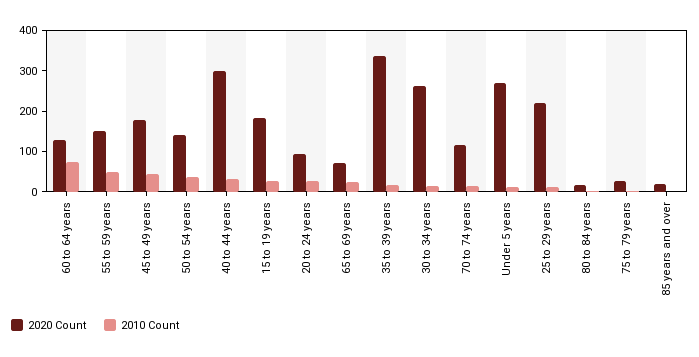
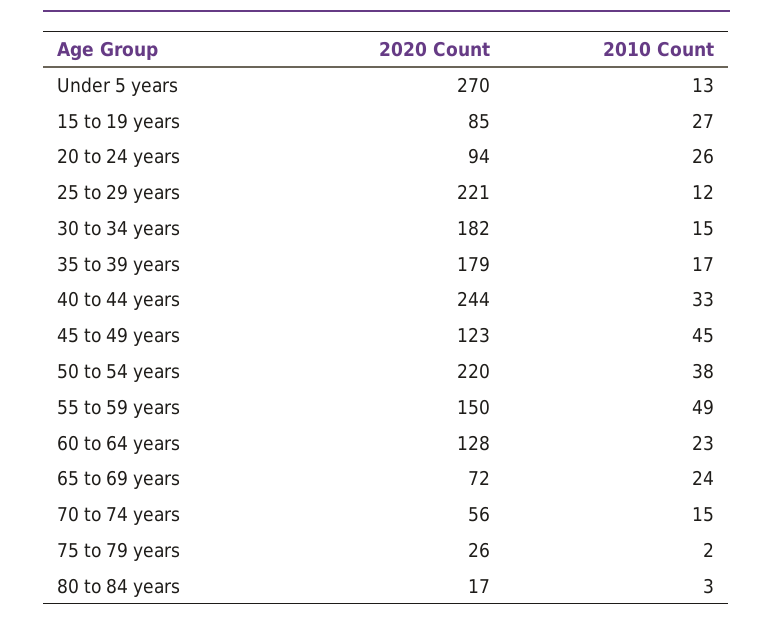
2010 Count, 60 to 64 years: 80 -> 23
2020 Count, 45 to 49 years: 180 -> 123
2020 Count, 50 to 54 years: 140 -> 220
2020 Count, 40 to 44 years: 300 -> 244
2020 Count, 15 to 19 years: 180 -> 85
2020 Count, 35 to 39 years: 340 -> 179
2020 Count, 30 to 34 years: 260 -> 182
2020 Count, 70 to 74 years: 120 -> 56
2020 Count, 85 years and over: 20 -> none
2010 Count, 85 years and over: 0 -> none

